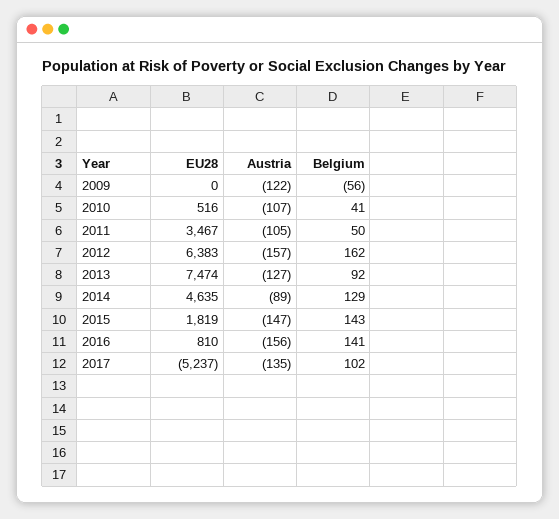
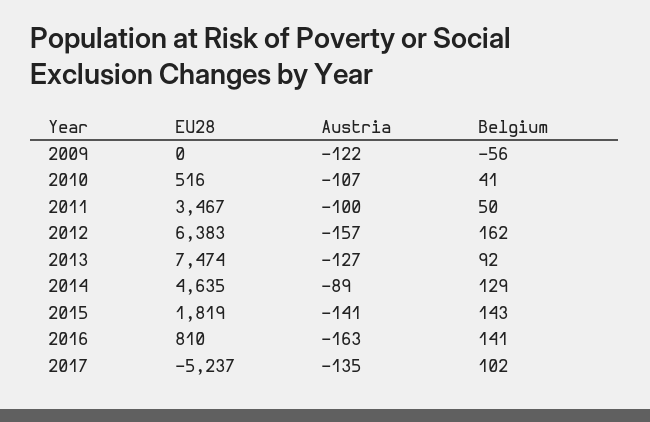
Austria, 2011: -105 -> -100
Austria, 2015: -147 -> -141
Austria, 2016: -156 -> -163

